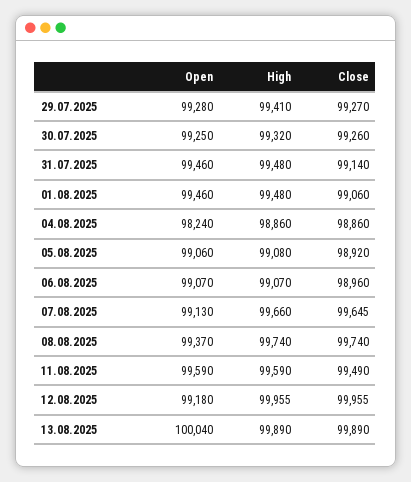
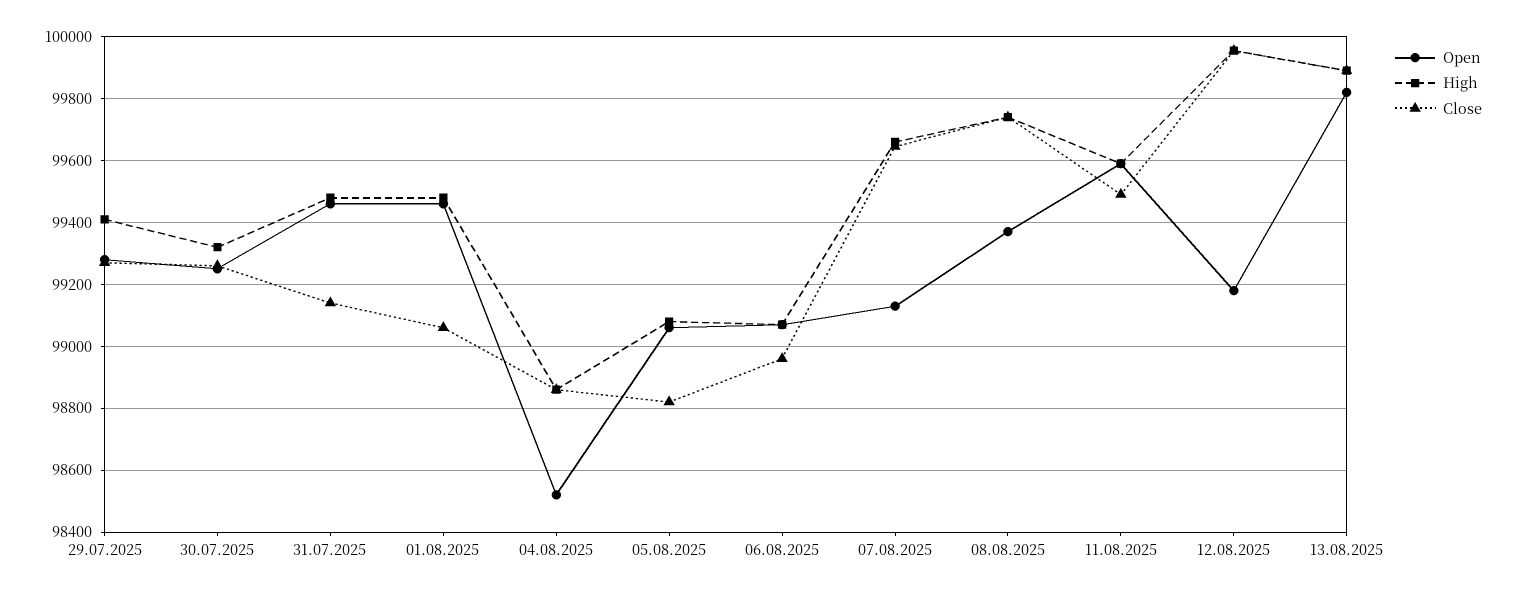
Open, 04.08.2025: 98240 -> 98520
Close, 05.08.2025: 98920 -> 98820
Open, 13.08.2025: 100040 -> 99820

